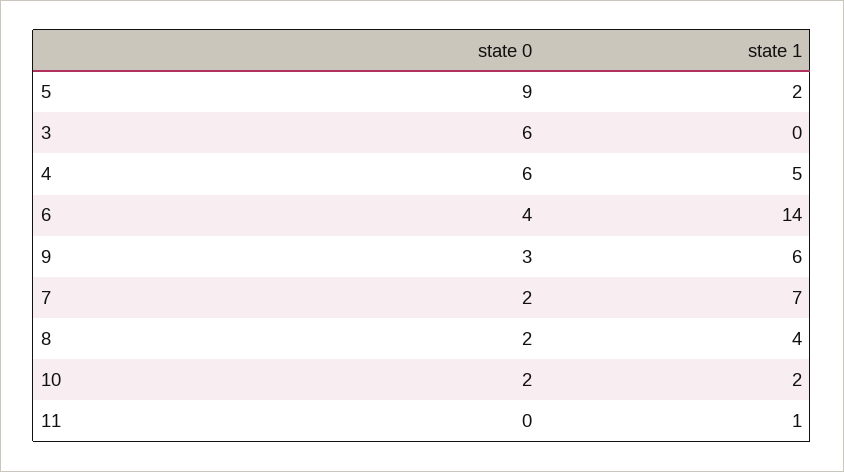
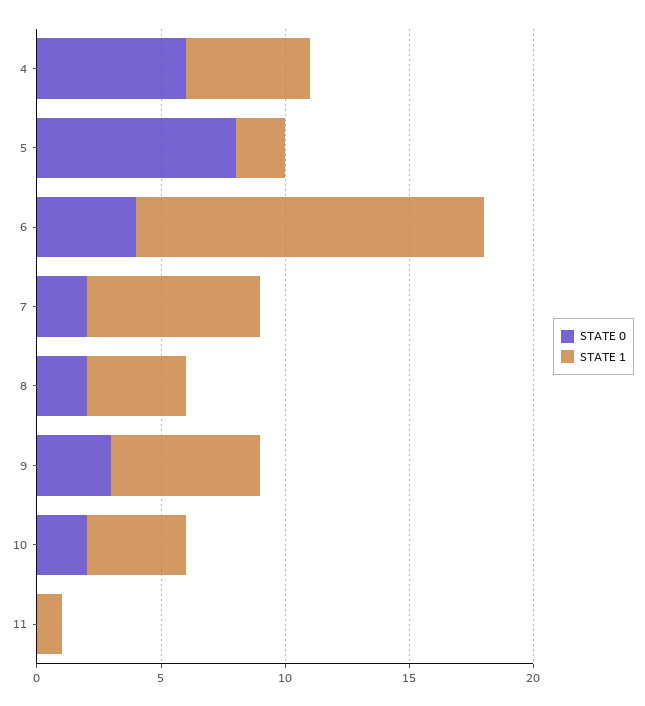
state 0, 5: 9 -> 8
state 0, 3: 6 -> none
state 1, 3: 0 -> none
state 1, 10: 2 -> 4

